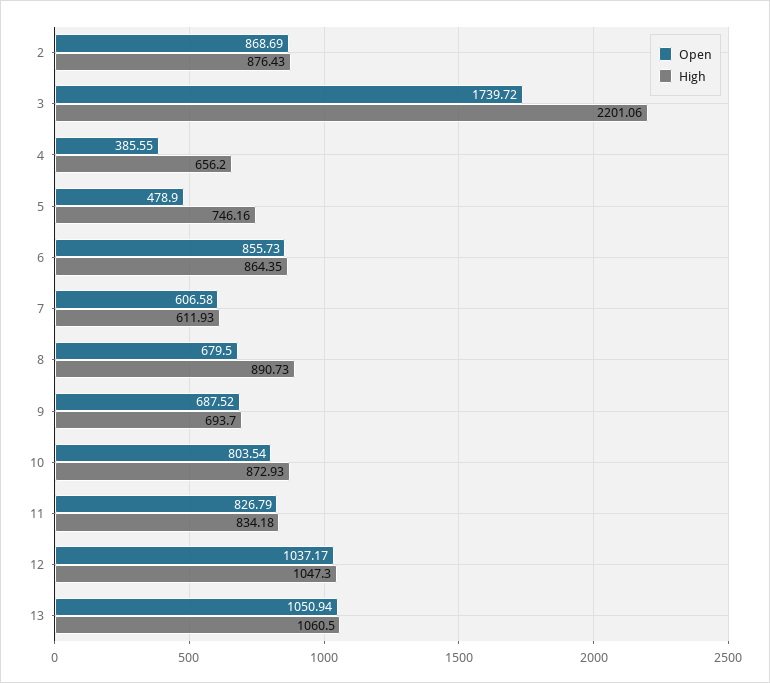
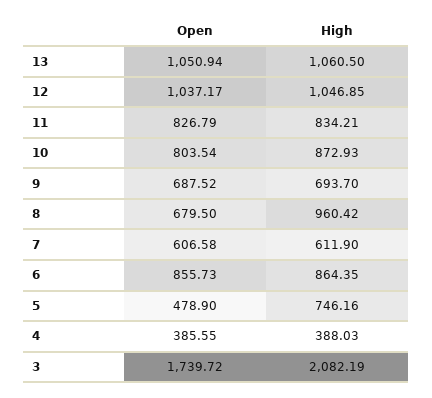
Open, 2: 868.69 -> none
High, 2: 876.43 -> none
High, 3: 2201.06 -> 2082.19
High, 4: 656.2 -> 388.03
High, 7: 611.93 -> 611.9
High, 8: 890.73 -> 960.42
High, 11: 834.18 -> 834.21
High, 12: 1047.3 -> 1046.85

